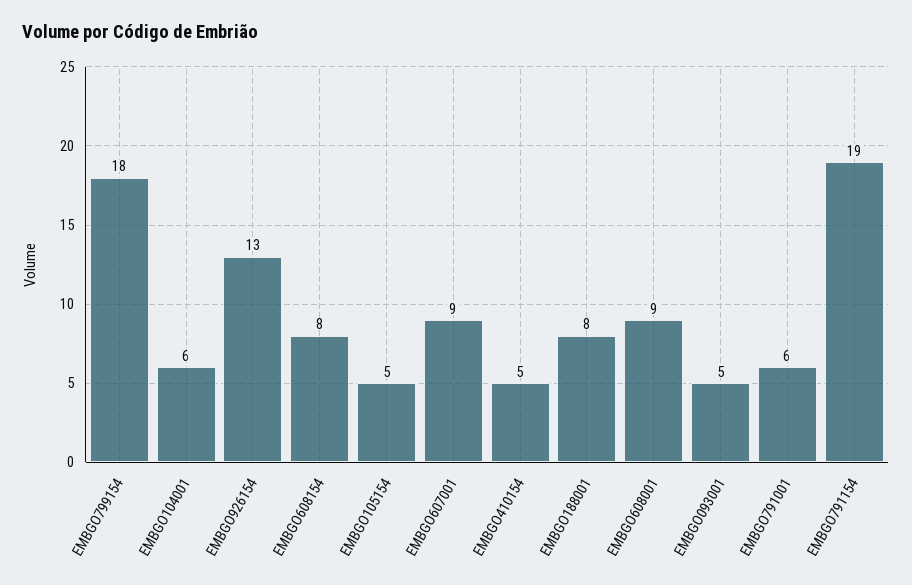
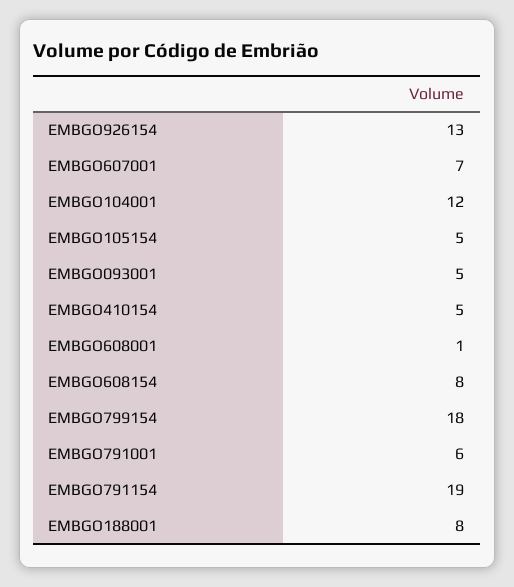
EMBGO104001: 6 -> 12
EMBGO607001: 9 -> 7
EMBGO608001: 9 -> 1

